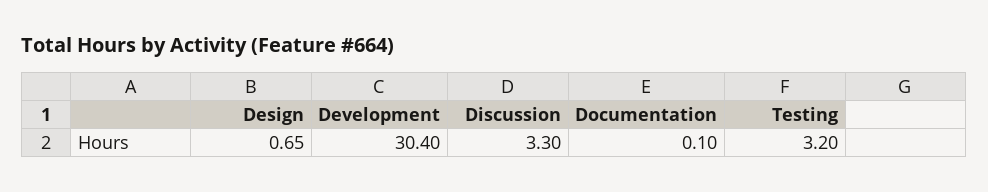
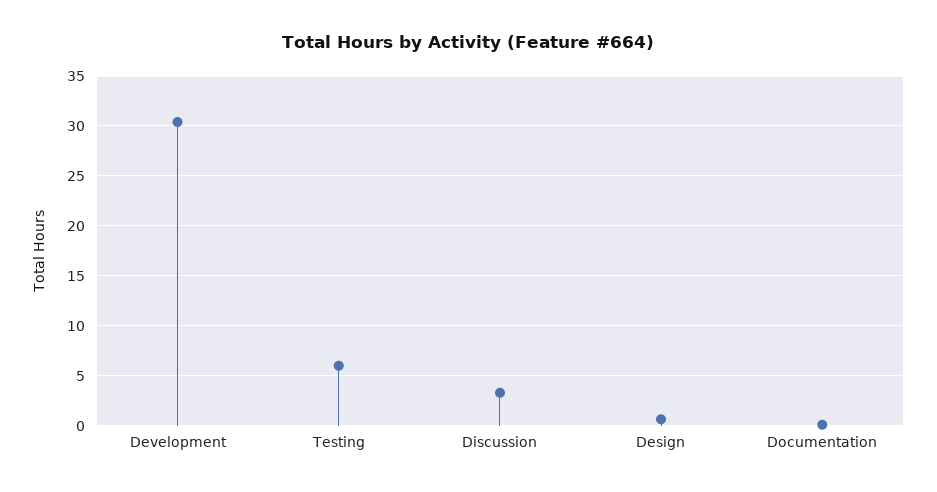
Testing: 3.2 -> 6

